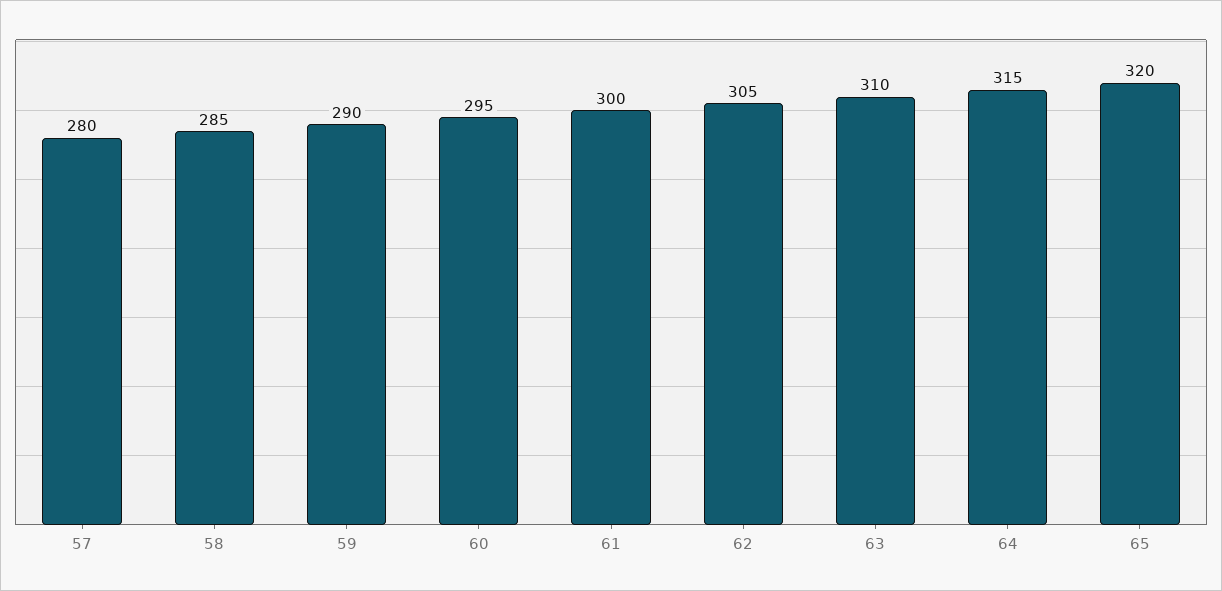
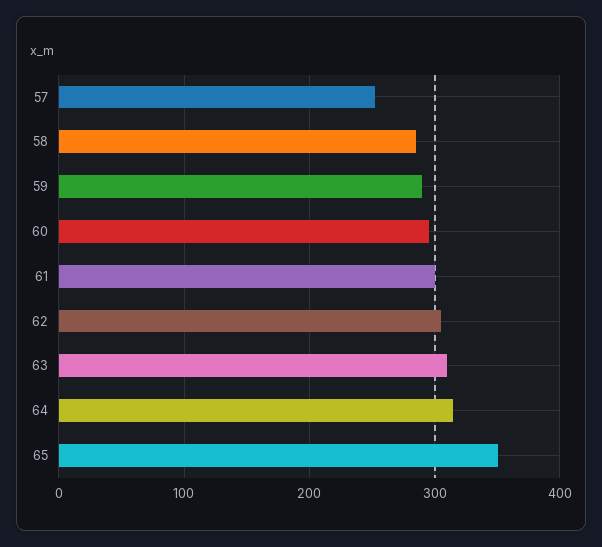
57: 280 -> 250
65: 320 -> 350

